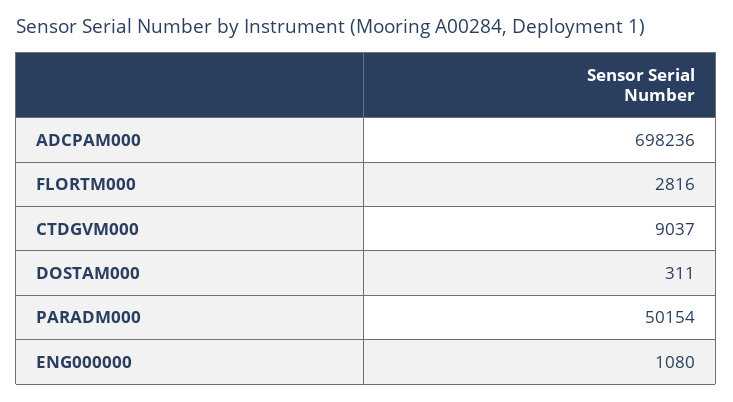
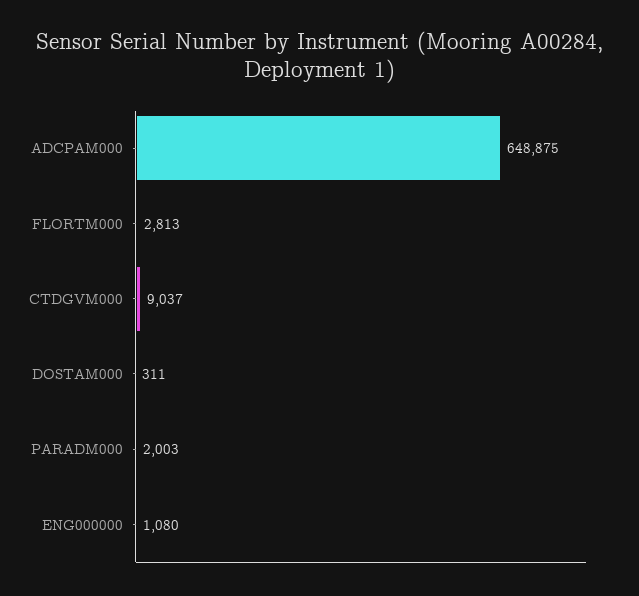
ADCPAM000: 698236 -> 648875
FLORTM000: 2816 -> 2813
PARADM000: 50154 -> 2003

